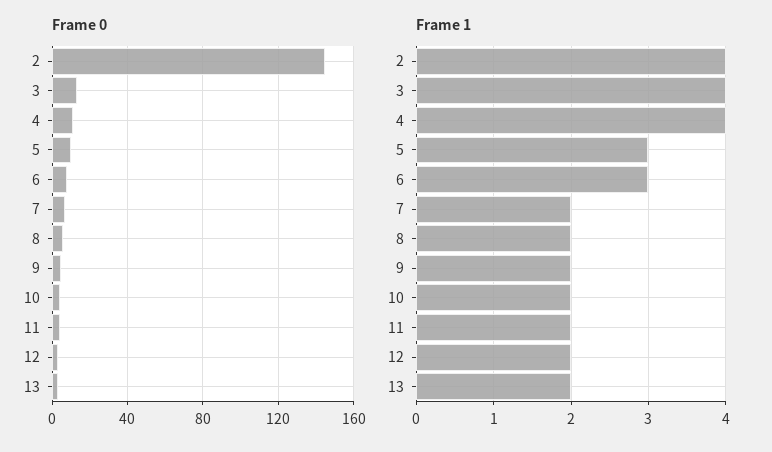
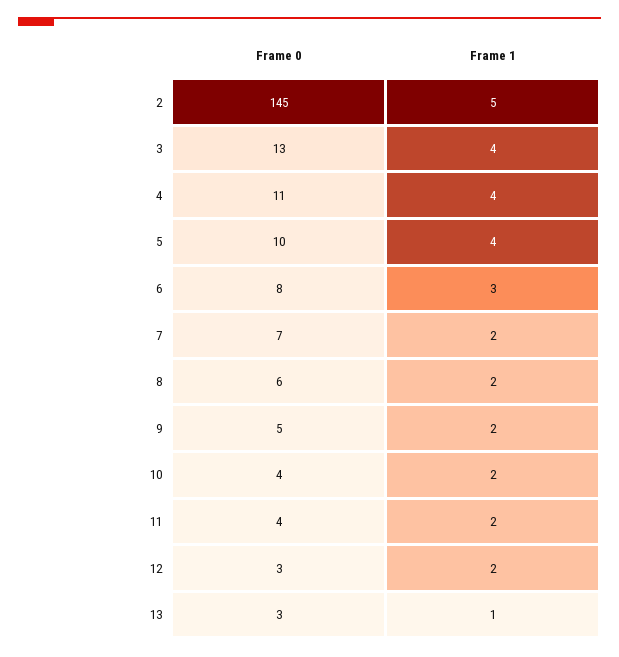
Frame 1, 2: 4 -> 5
Frame 1, 5: 3 -> 4
Frame 1, 13: 2 -> 1

